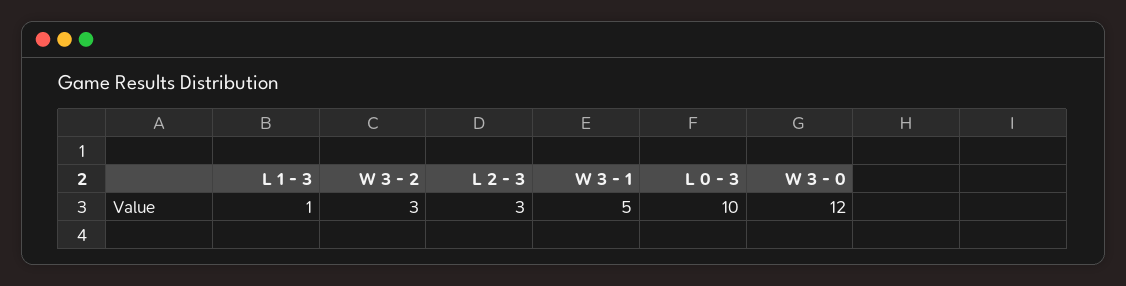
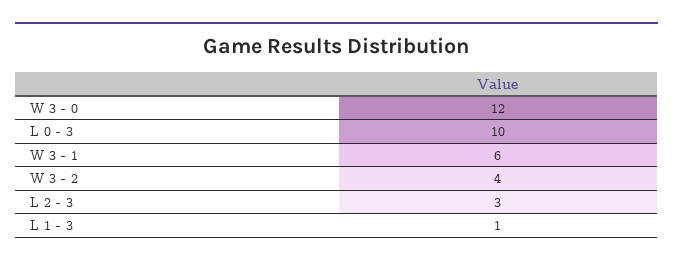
W 3 - 2: 3 -> 4
W 3 - 1: 5 -> 6

